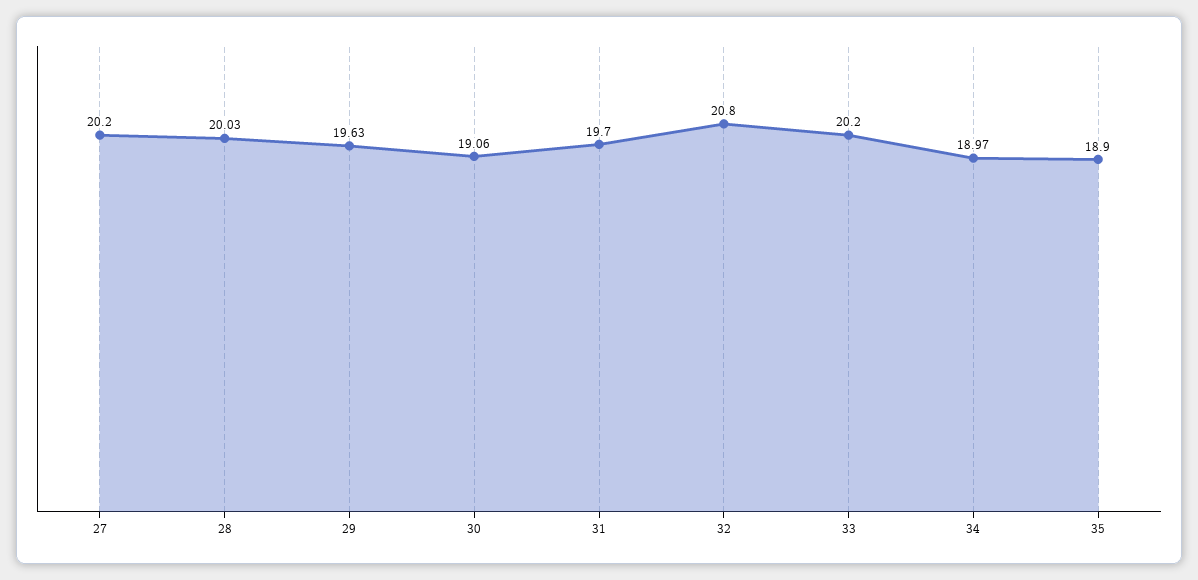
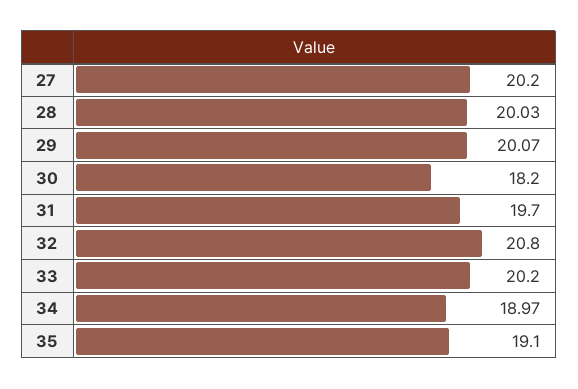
29: 19.63 -> 20.07
30: 19.06 -> 18.2
35: 18.9 -> 19.1

